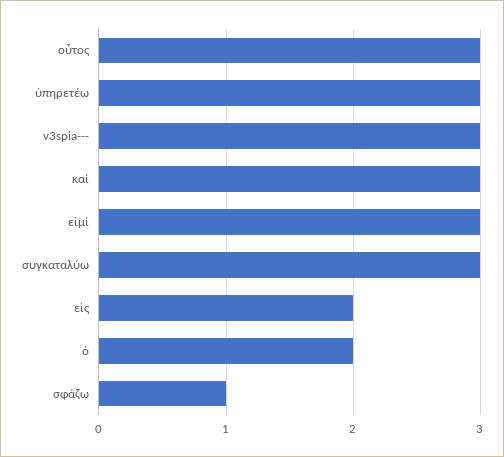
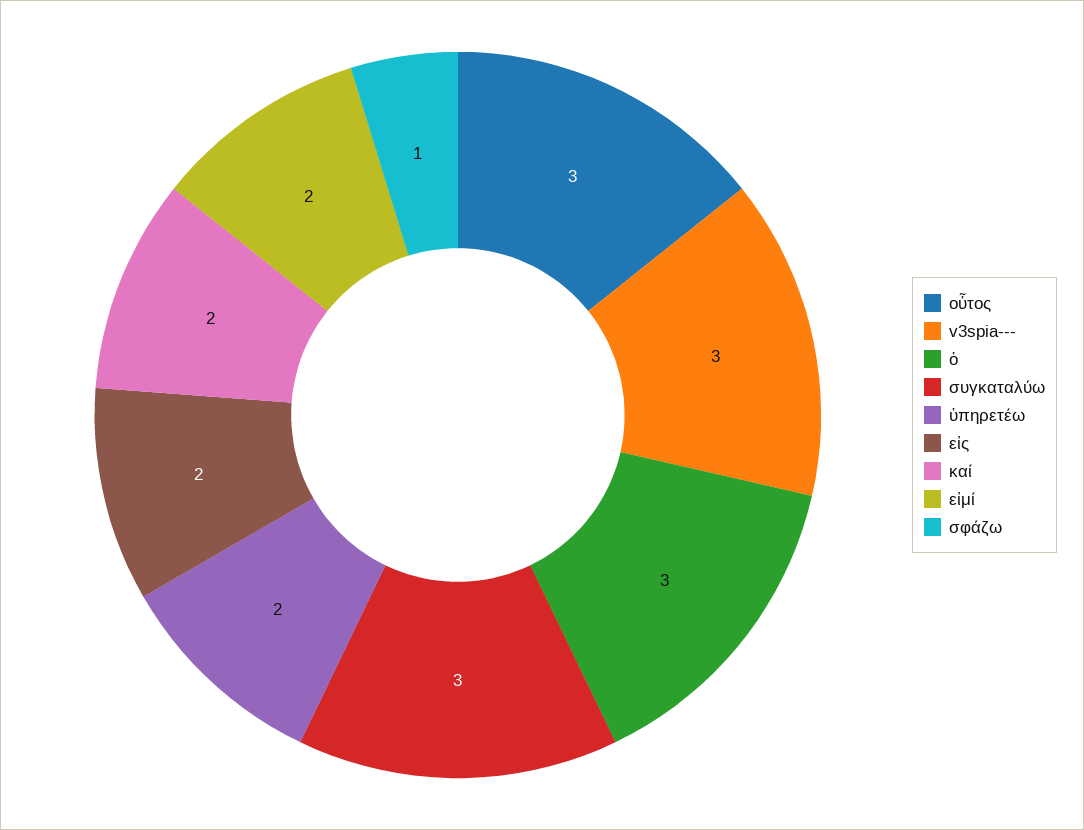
ὑπηρετέω: 3 -> 2
καί: 3 -> 2
εἰμί: 3 -> 2
ὁ: 2 -> 3

